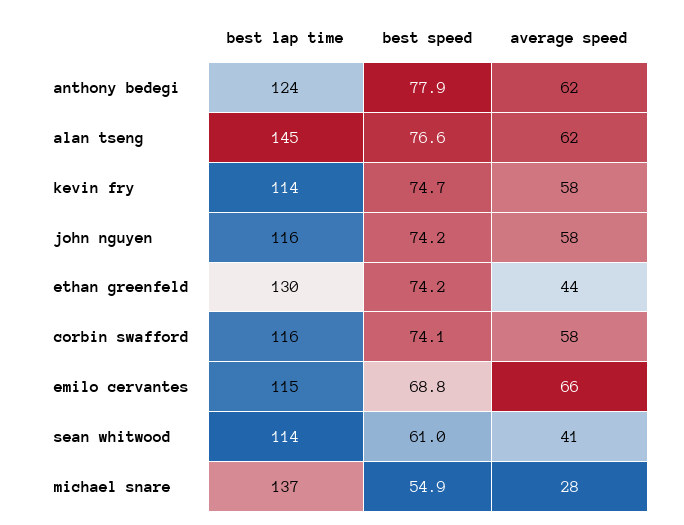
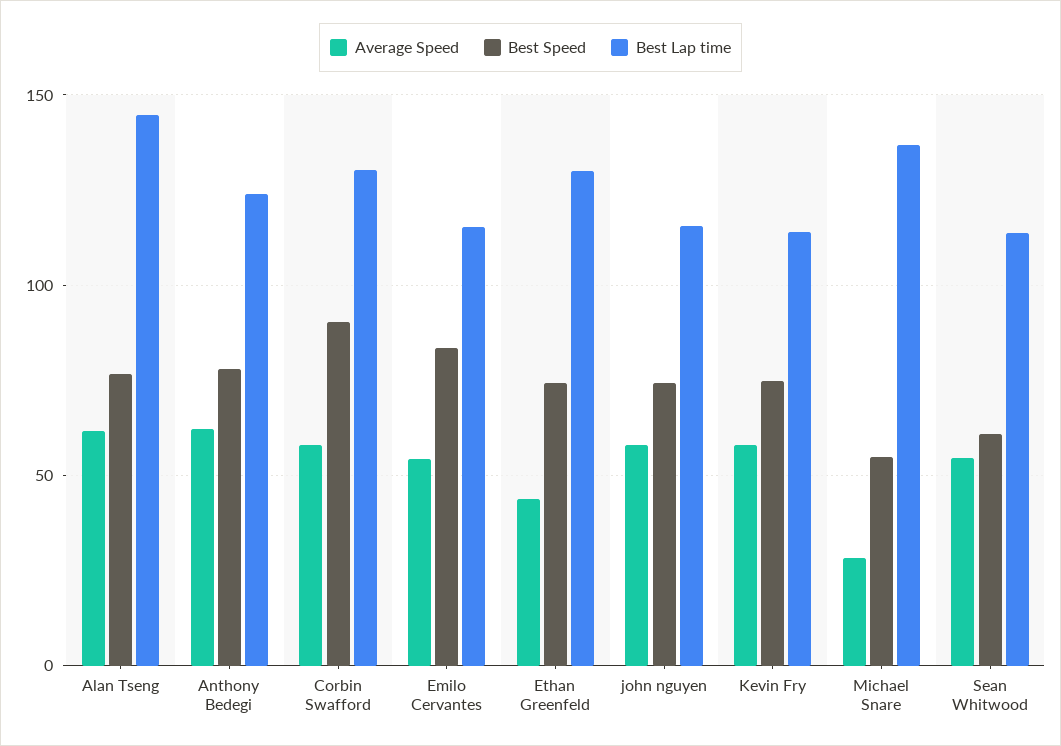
best lap time, corbin swafford: 116 -> 130
best speed, corbin swafford: 74.1 -> 90
best speed, emilo cervantes: 68.8 -> 85
average speed, emilo cervantes: 66 -> 55
average speed, sean whitwood: 41 -> 55

